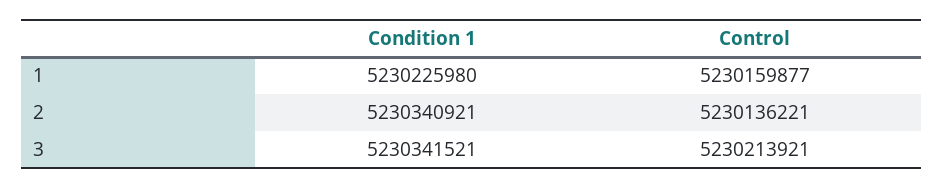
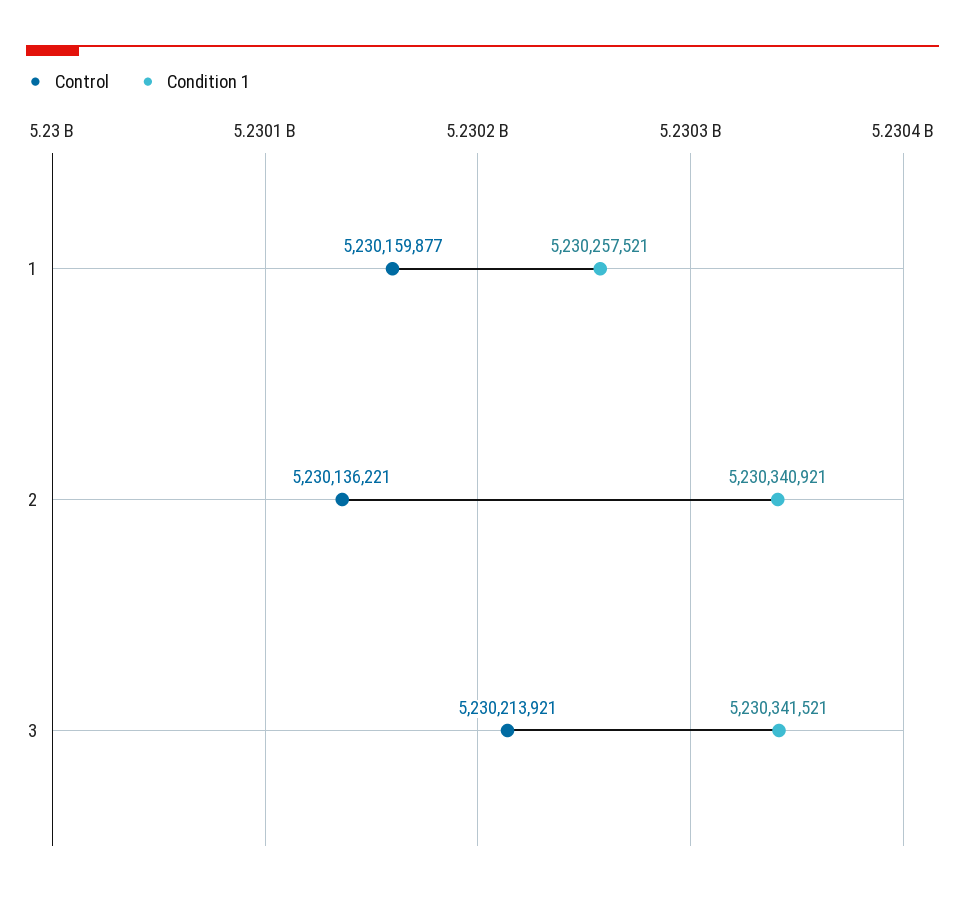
Condition 1, 1: 5230225980 -> 5230257521

